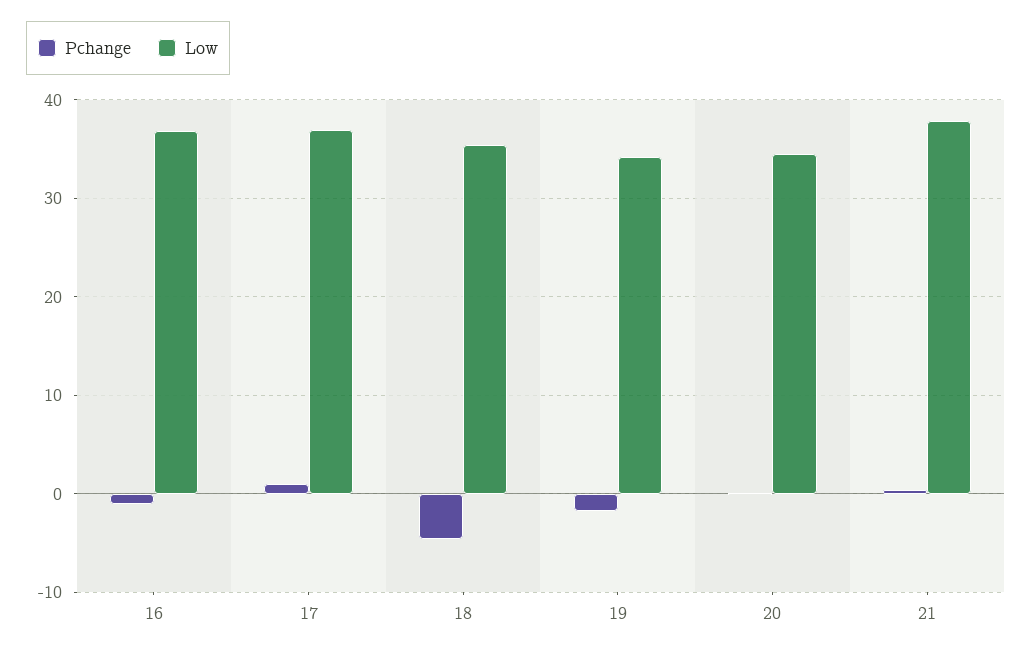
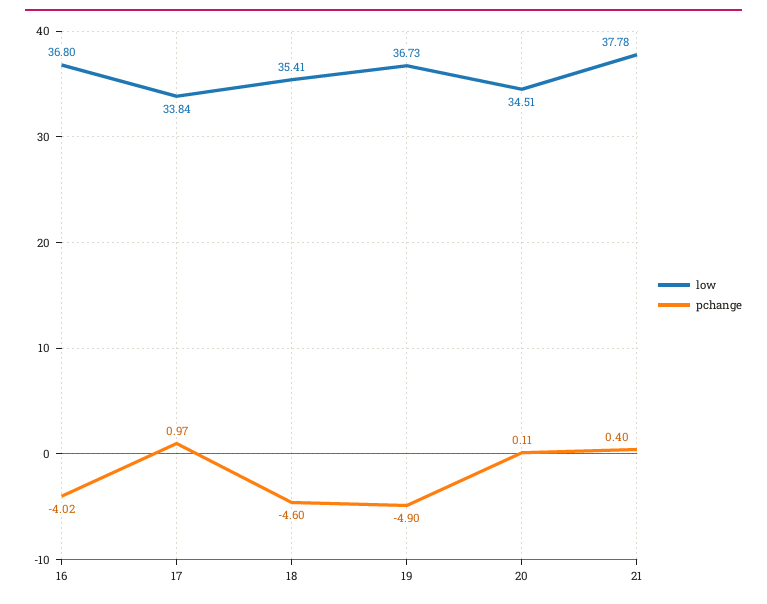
Pchange, 16: -1 -> -4.02
Low, 17: 37 -> 33.84
Pchange, 19: -2 -> -4.9
Low, 19: 34 -> 36.73

